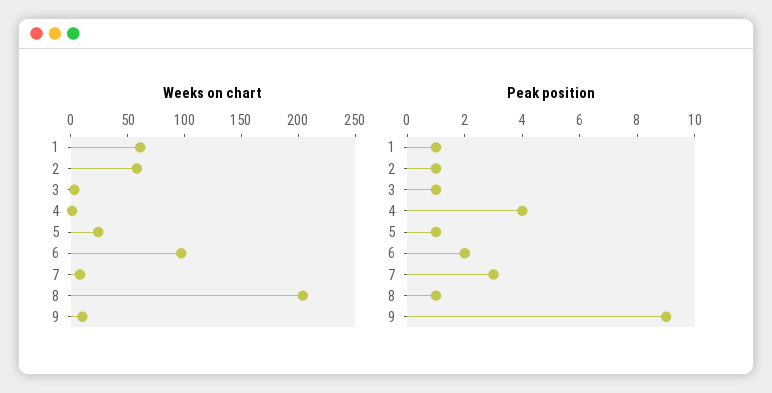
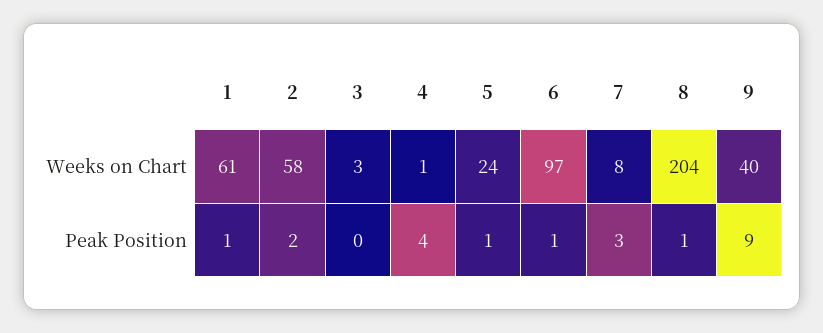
Weeks on chart, 9: 10 -> 40
Peak position, 2: 1 -> 2
Peak position, 3: 1 -> 0
Peak position, 6: 2 -> 1

